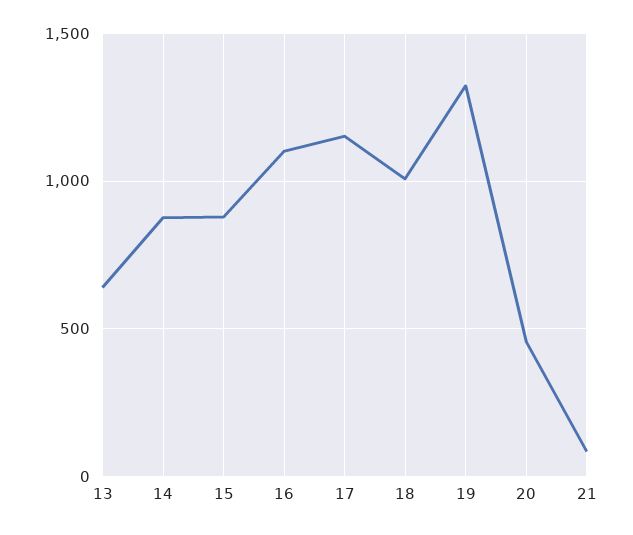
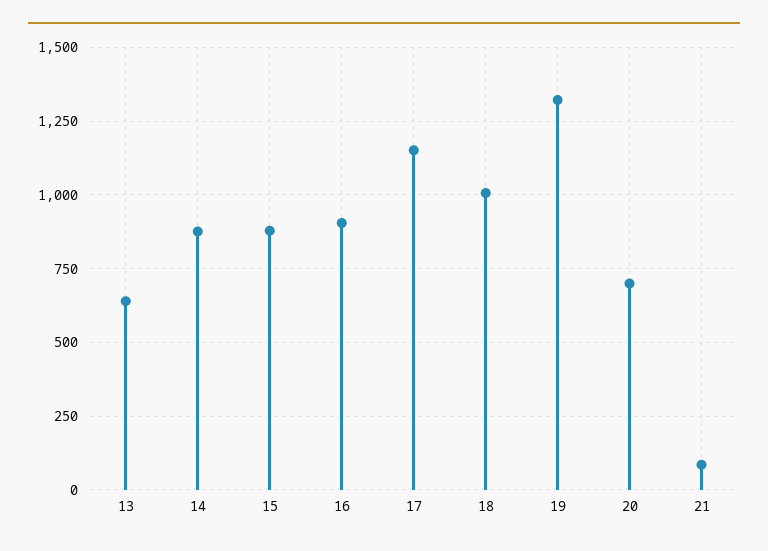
16: 1100 -> 900
20: 450 -> 700

